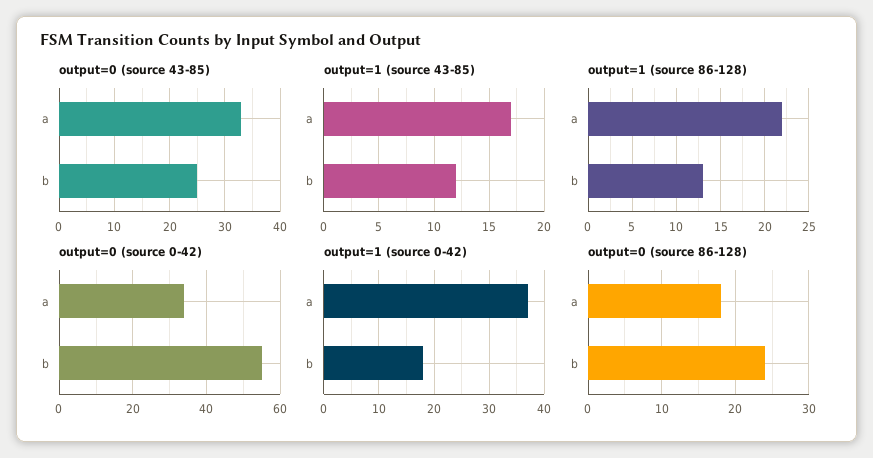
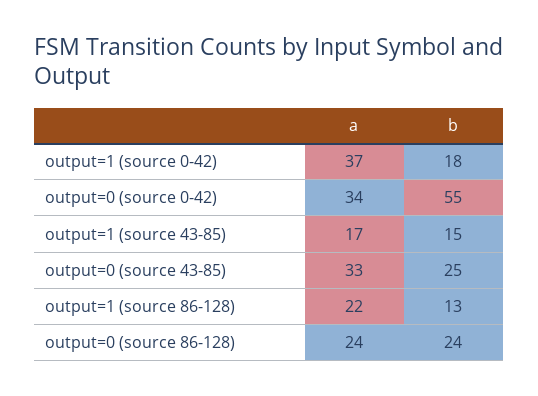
output=1 (source 43-85), b: 12 -> 15
output=0 (source 86-128), a: 18 -> 24

